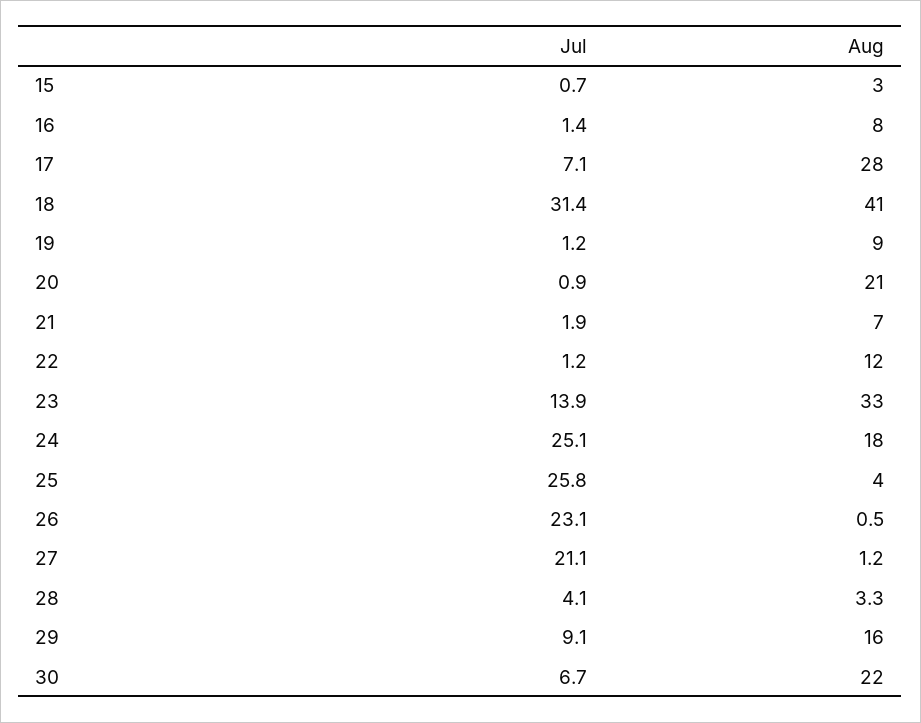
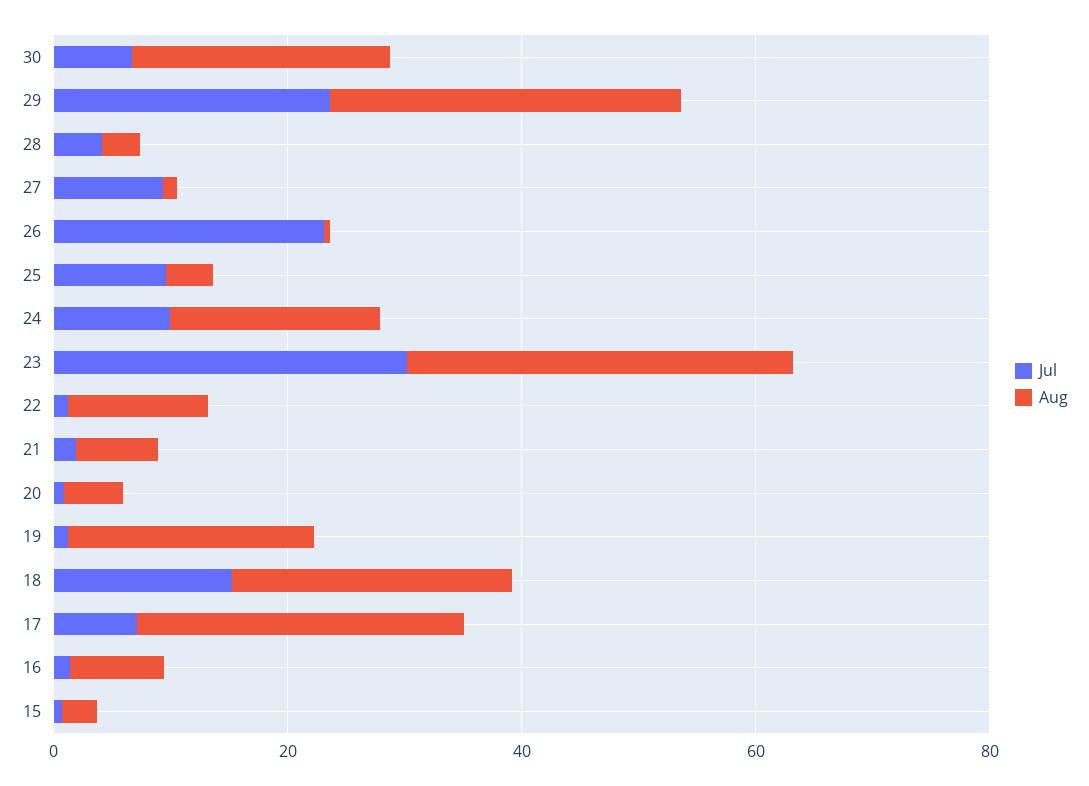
Jul, 18: 31.4 -> 15
Aug, 18: 41 -> 25
Aug, 19: 9 -> 20
Aug, 20: 21 -> 5
Jul, 23: 13.9 -> 30
Jul, 24: 25.1 -> 10
Jul, 25: 25.8 -> 10
Jul, 27: 21.1 -> 10
Jul, 29: 9.1 -> 25
Aug, 29: 16 -> 30

